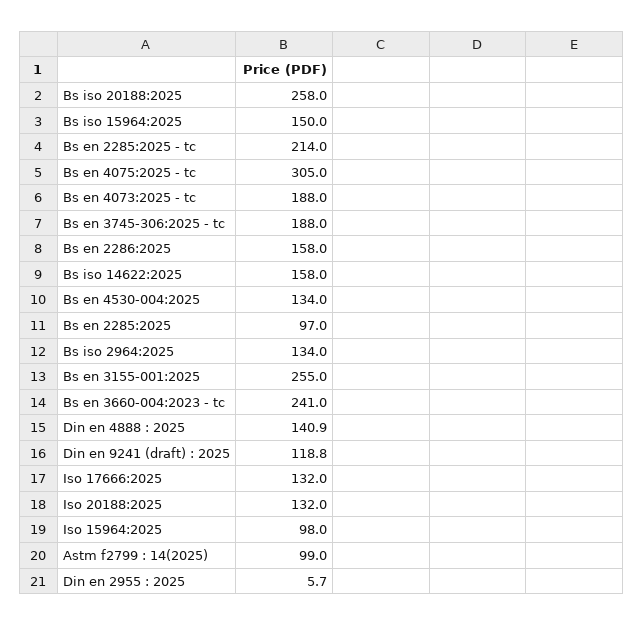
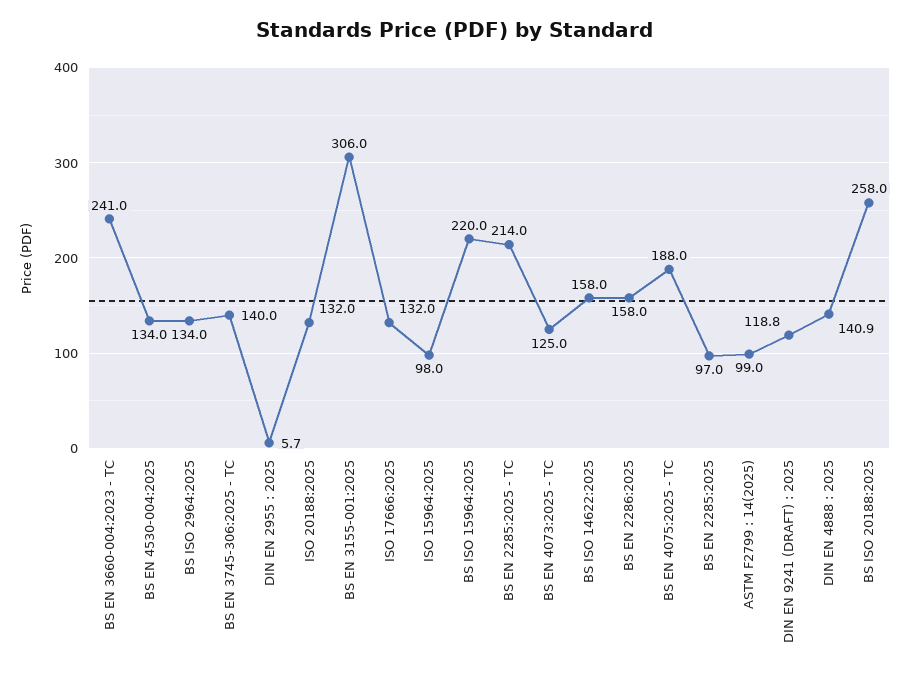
Bs iso 15964:2025: 150 -> 220
Bs en 4075:2025 - tc: 305 -> 188
Bs en 4073:2025 - tc: 188 -> 125
Bs en 3745-306:2025 - tc: 188 -> 140
Bs en 3155-001:2025: 255 -> 306

